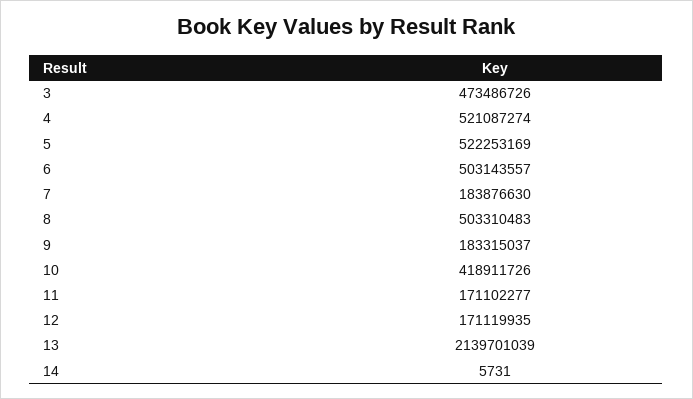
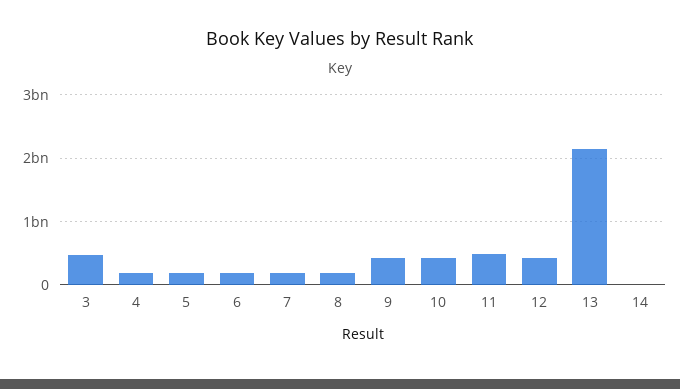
4: 521087274 -> 200000000
5: 522253169 -> 200000000
6: 503143557 -> 200000000
8: 503310483 -> 200000000
9: 183315037 -> 400000000
11: 171102277 -> 500000000
12: 171119935 -> 400000000

